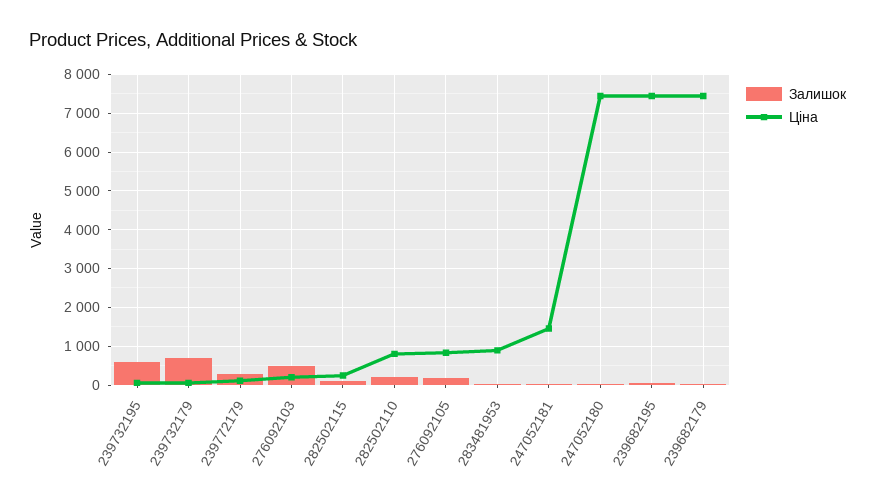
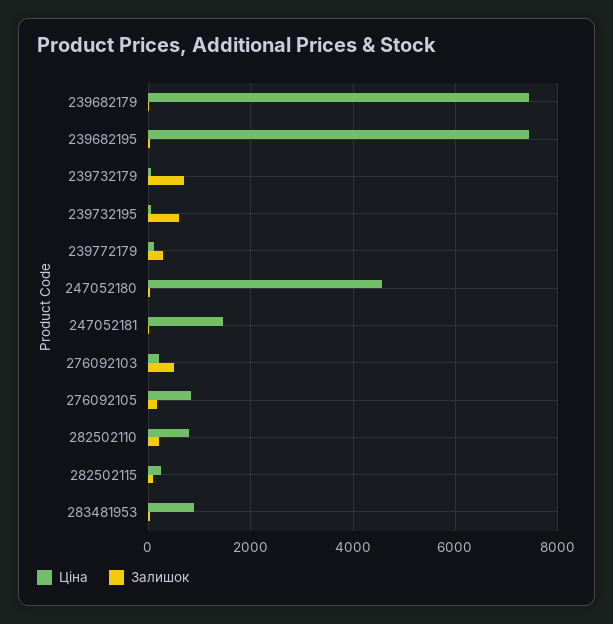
Ціна, 247052180: 7400 -> 4600

